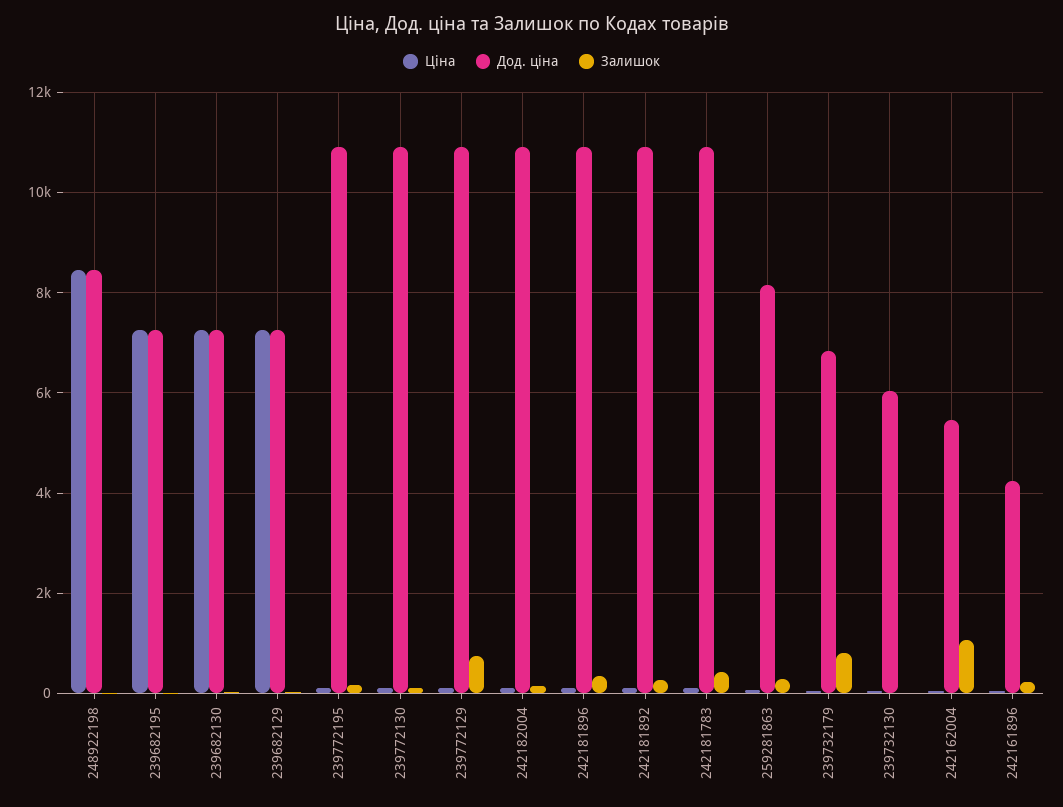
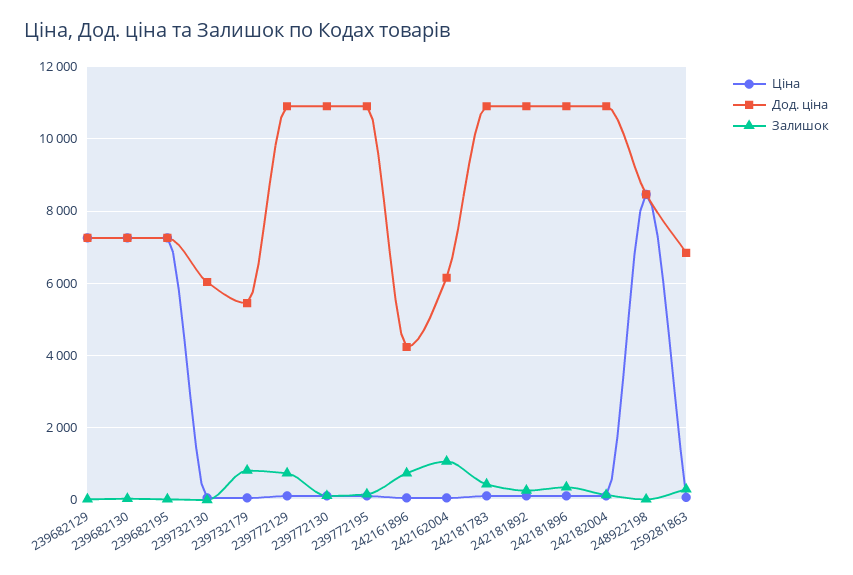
Дод. ціна, 259281863: 8200 -> 6800
Дод. ціна, 239732179: 6800 -> 5400
Дод. ціна, 242162004: 5400 -> 6200
Залишок, 242161896: 200 -> 800

